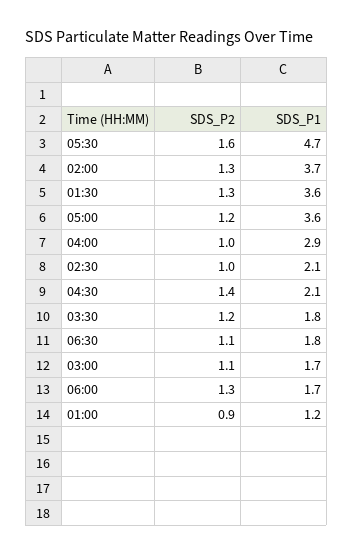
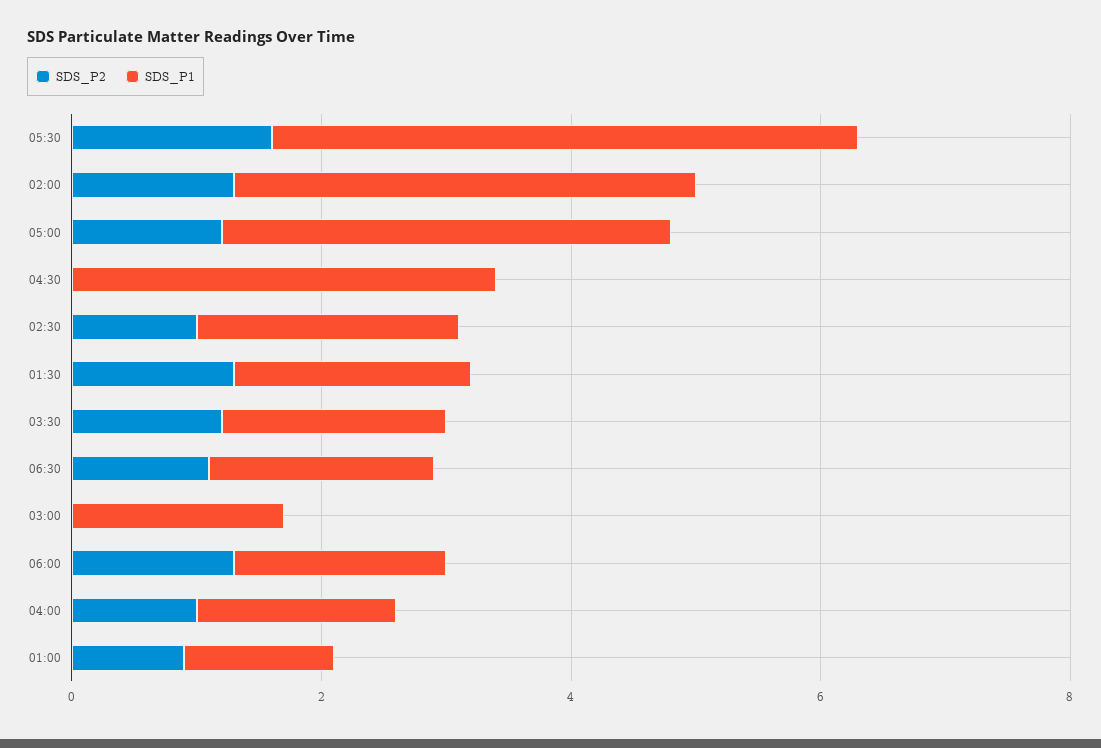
SDS_P1, 01:30: 3.6 -> 2
SDS_P1, 04:00: 2.9 -> 1.5
SDS_P2, 04:30: 1.4 -> 0
SDS_P1, 04:30: 2.1 -> 3.5
SDS_P2, 03:00: 1.1 -> 0

